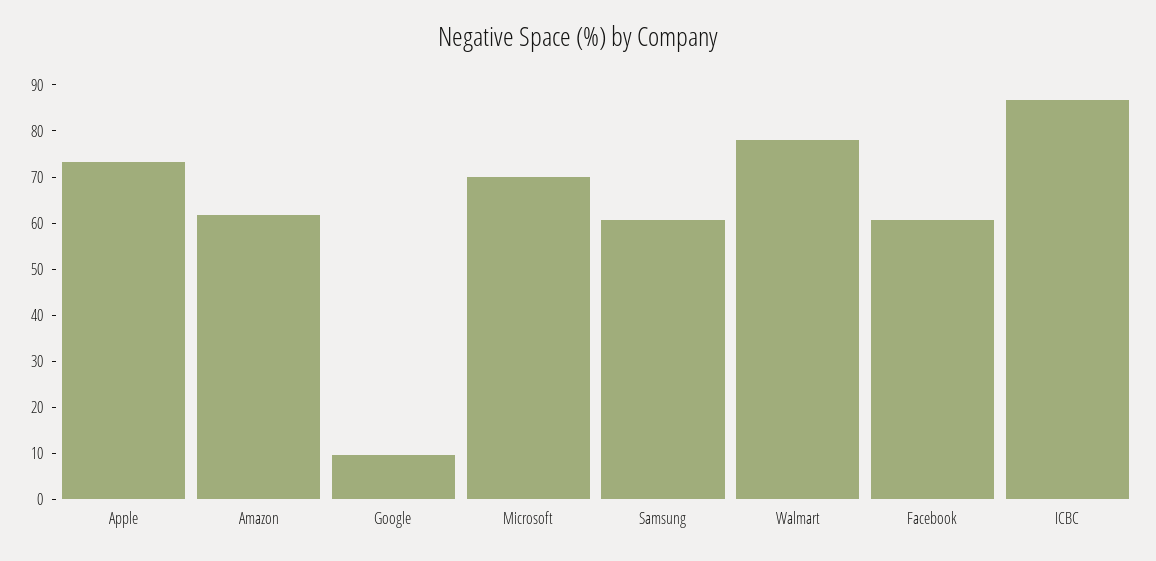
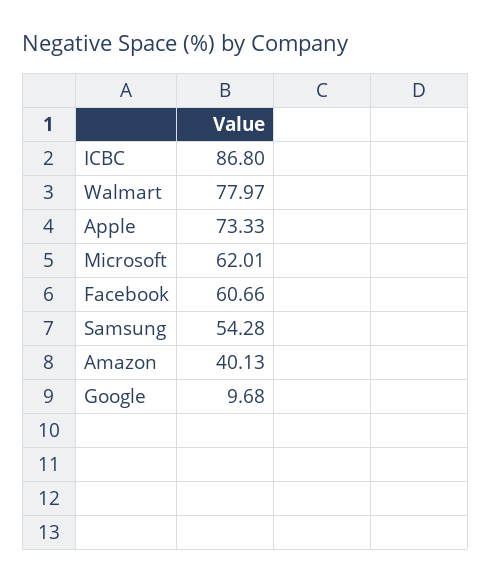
Amazon: 62 -> 40.13
Microsoft: 70 -> 62.01
Samsung: 60 -> 54.28

